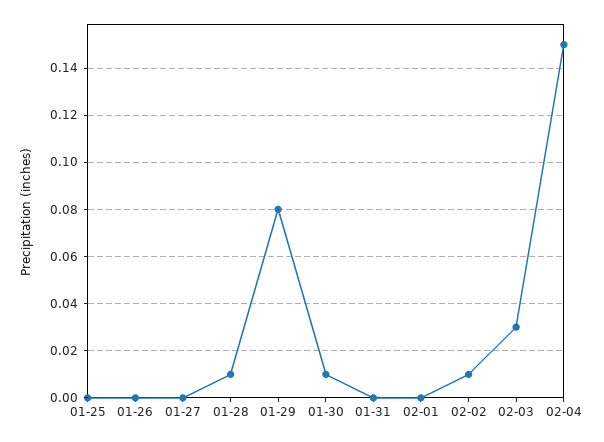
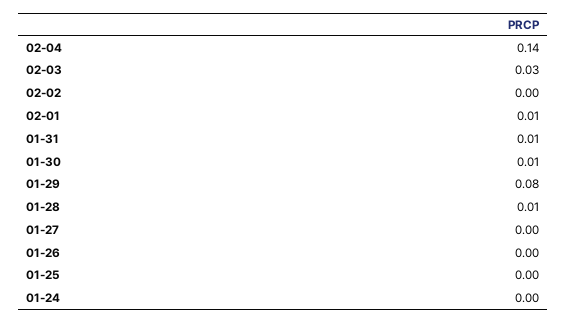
01-31: 0 -> 0.01
02-01: 0 -> 0.01
02-02: 0.01 -> 0
02-04: 0.15 -> 0.14
01-24: none -> 0

